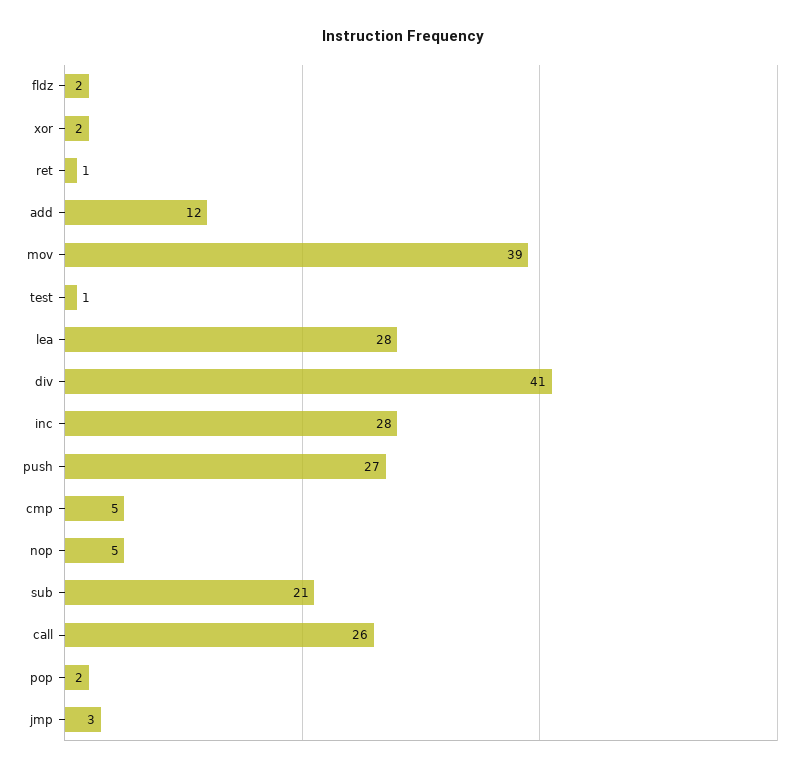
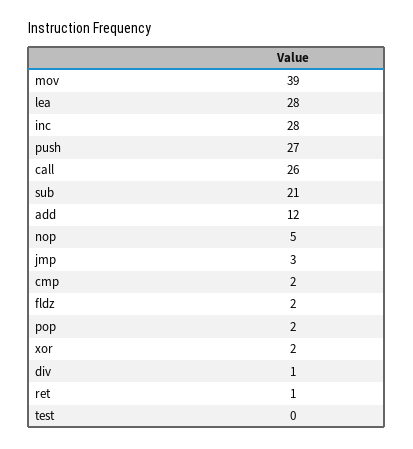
test: 1 -> 0
div: 41 -> 1
cmp: 5 -> 2

